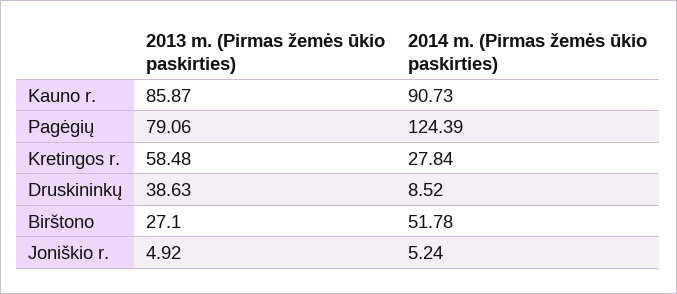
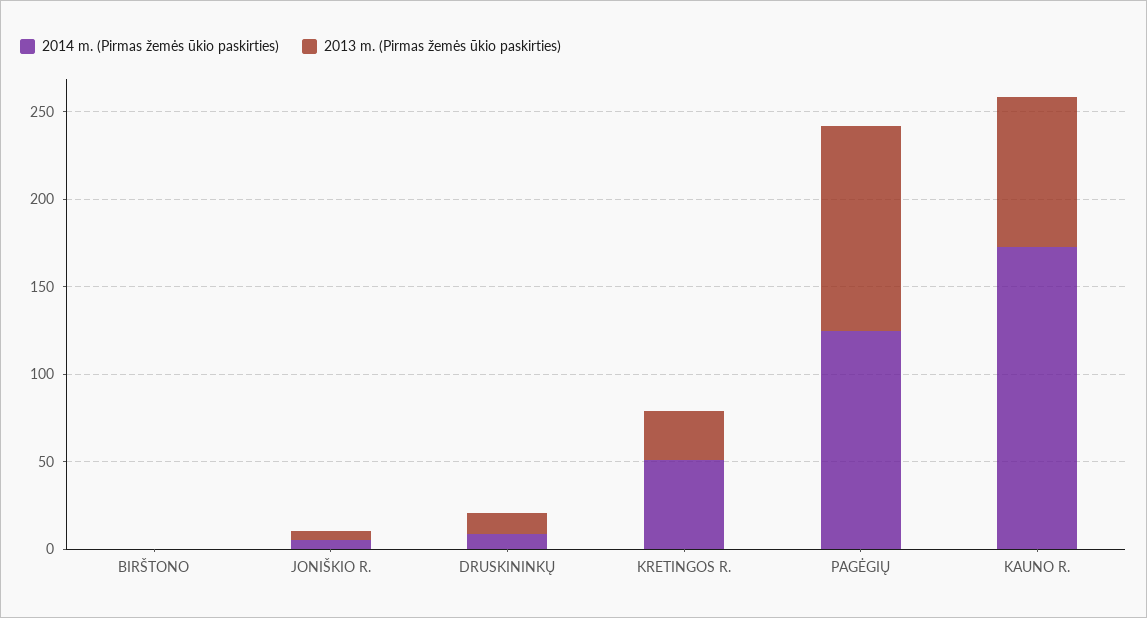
2014 m. (Pirmas žemės ūkio paskirties), Kauno r.: 90.73 -> 170
2013 m. (Pirmas žemės ūkio paskirties), Pagėgių: 79.06 -> 120
2013 m. (Pirmas žemės ūkio paskirties), Kretingos r.: 58.48 -> 30
2014 m. (Pirmas žemės ūkio paskirties), Kretingos r.: 27.84 -> 50
2013 m. (Pirmas žemės ūkio paskirties), Druskininkų: 38.63 -> 10
2013 m. (Pirmas žemės ūkio paskirties), Birštono: 27.1 -> 0
2014 m. (Pirmas žemės ūkio paskirties), Birštono: 51.78 -> 0

